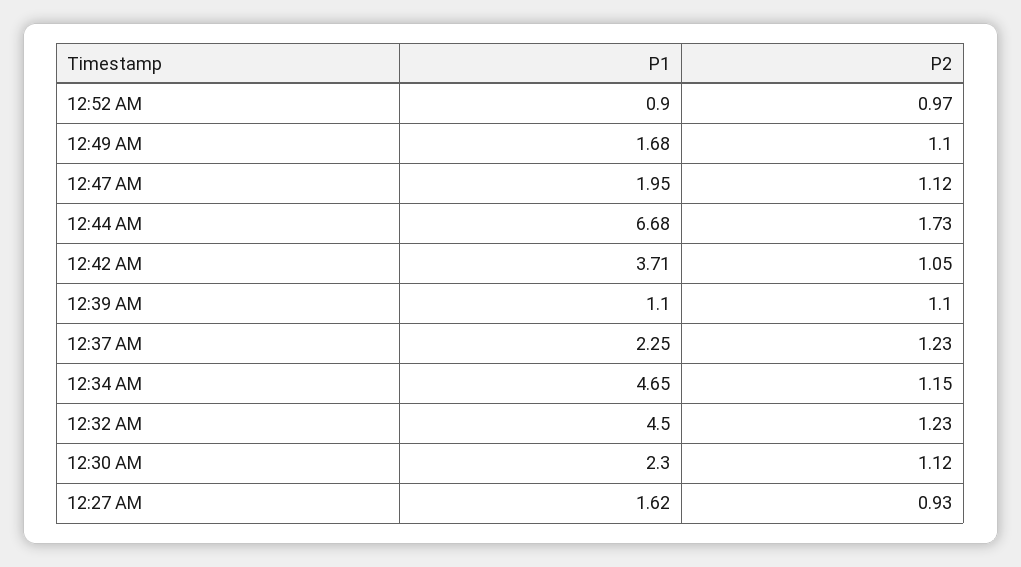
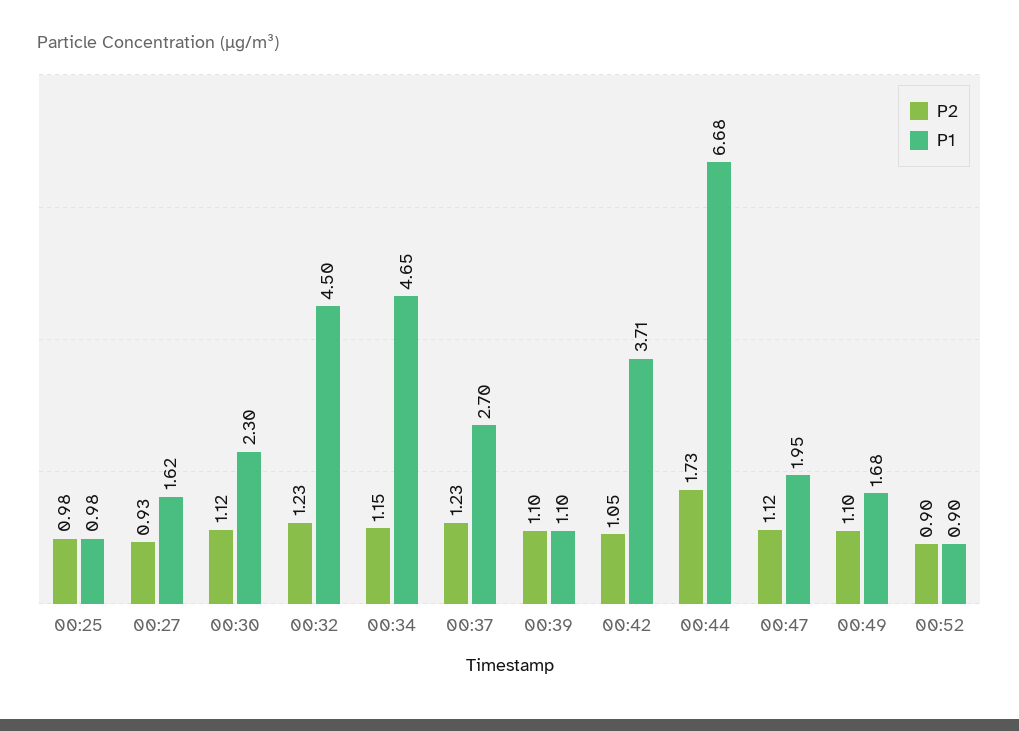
P2, 12:52 AM: 0.97 -> 0.9
P1, 12:37 AM: 2.25 -> 2.7
P2, 00:25: none -> 0.98
P1, 00:25: none -> 0.98

